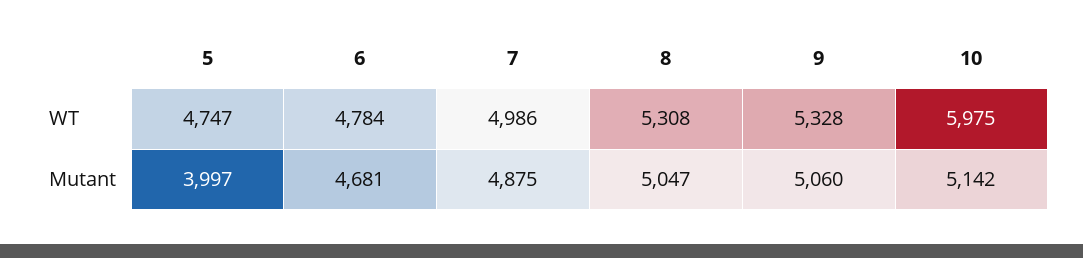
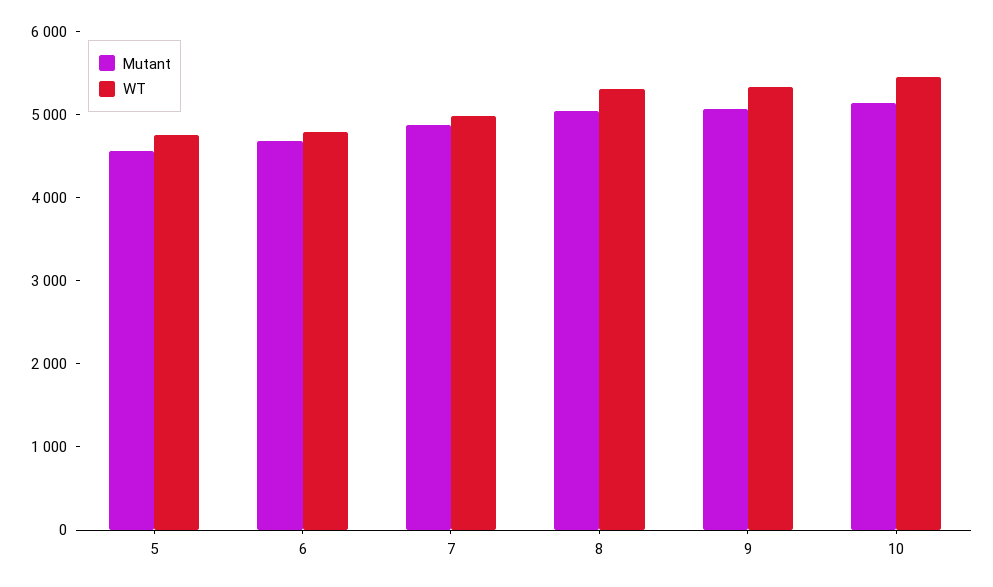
WT, 10: 5975 -> 5400
Mutant, 5: 3997 -> 4600

